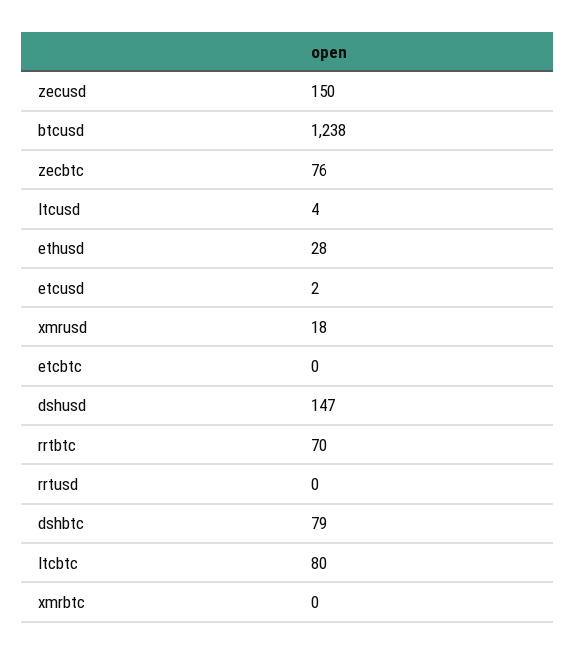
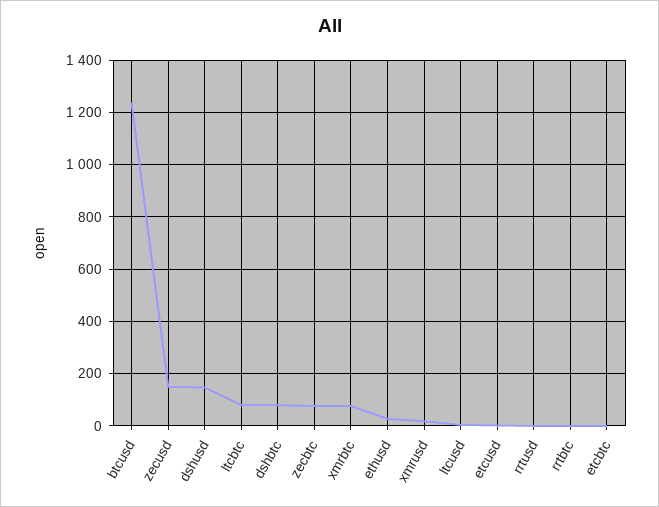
rrtbtc: 70 -> 0
xmrbtc: 0 -> 75

